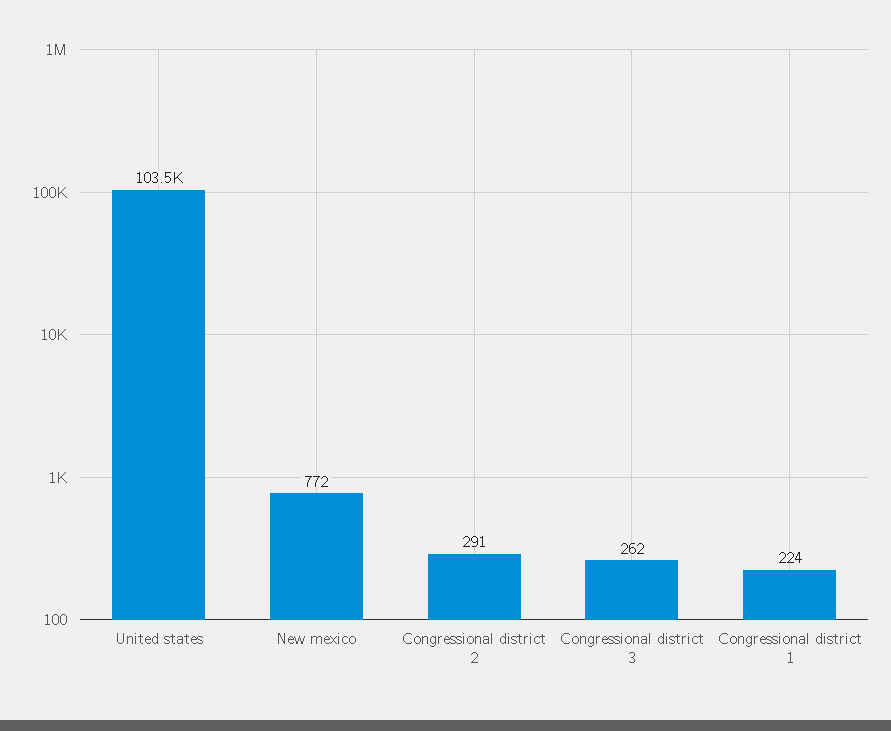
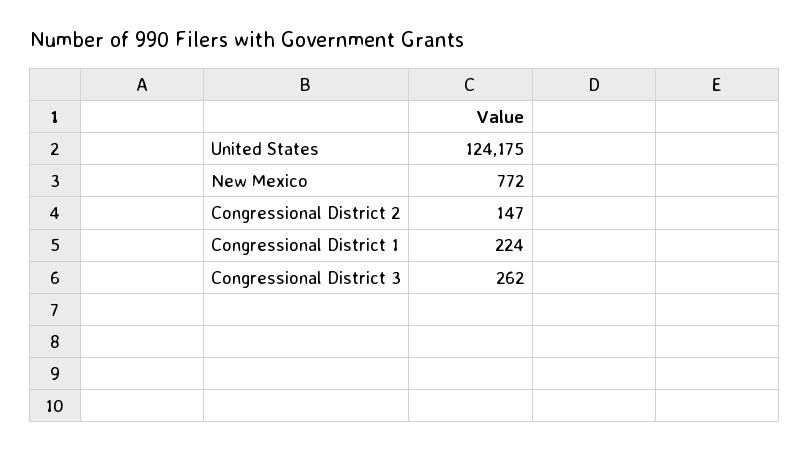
United states: 103500 -> 124175
Congressional district 2: 291 -> 147

